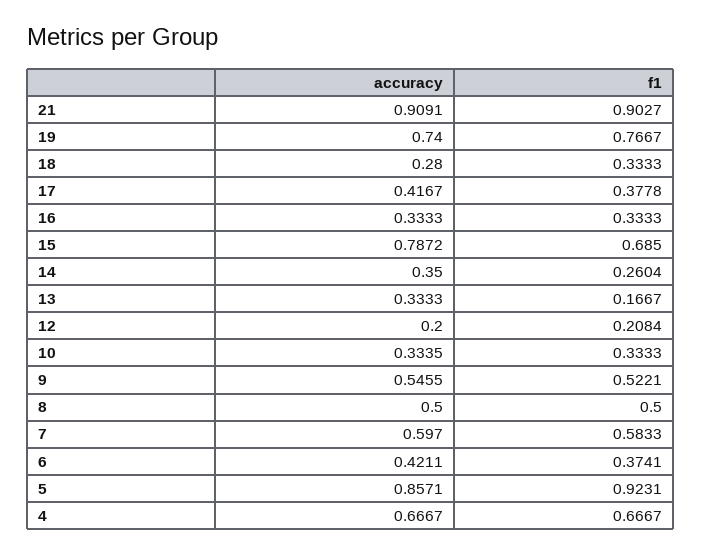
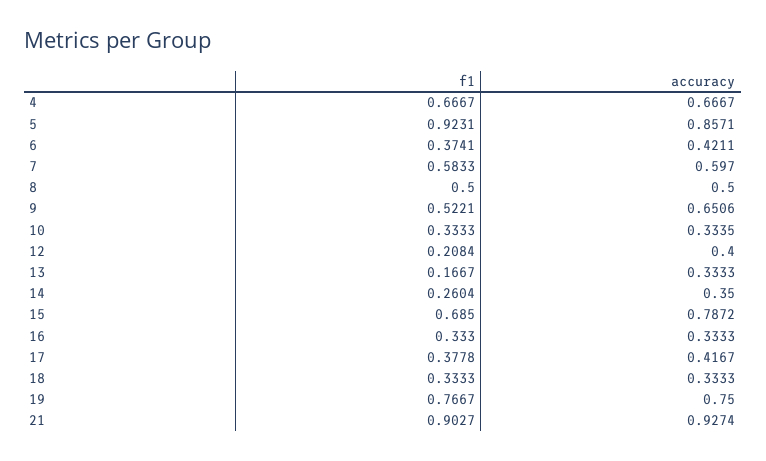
accuracy, 21: 0.9091 -> 0.9274
accuracy, 19: 0.74 -> 0.75
accuracy, 18: 0.28 -> 0.3333
f1, 16: 0.3333 -> 0.333
accuracy, 12: 0.2 -> 0.4
accuracy, 9: 0.5455 -> 0.6506

